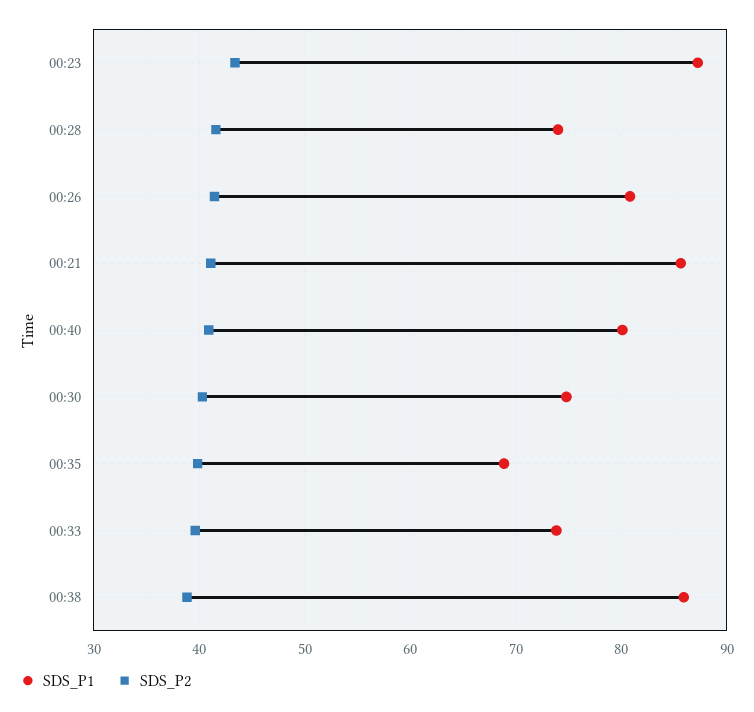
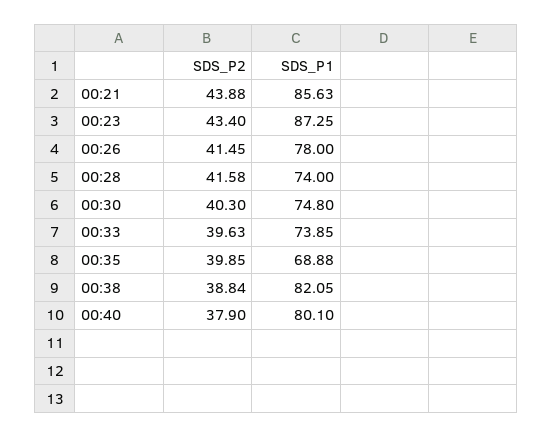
SDS_P1, 00:26: 81 -> 78
SDS_P2, 00:21: 41 -> 43.88
SDS_P2, 00:40: 41 -> 37.9
SDS_P1, 00:38: 86 -> 82.05

